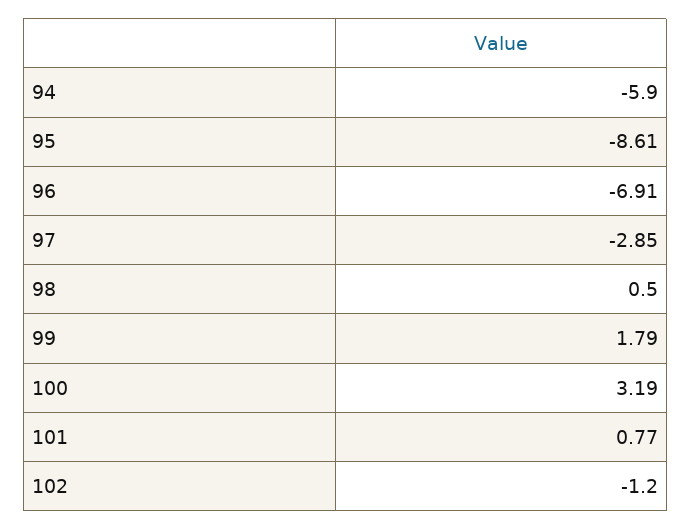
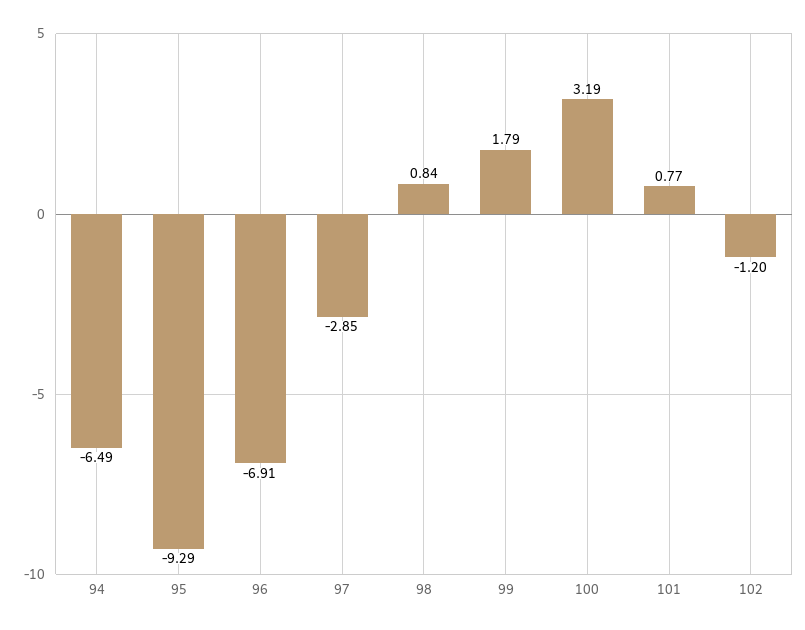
94: -5.9 -> -6.49
95: -8.61 -> -9.29
98: 0.5 -> 0.84

